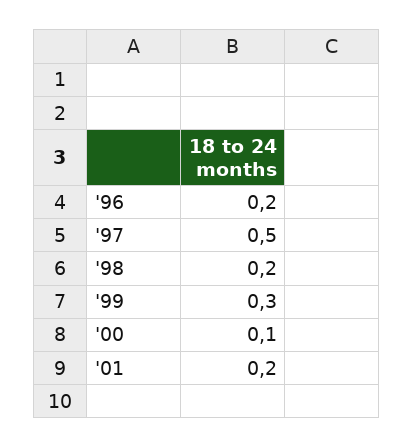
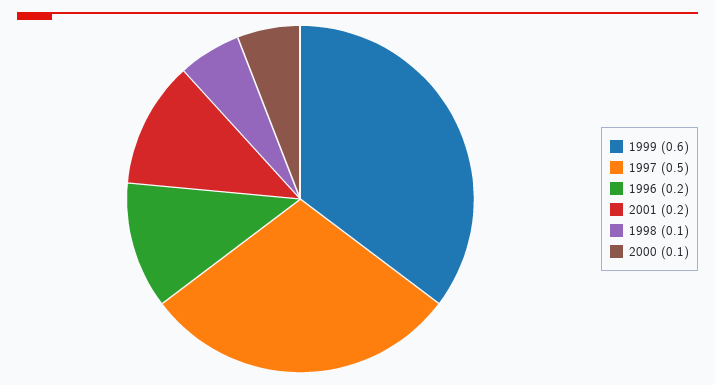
'98: 0.2 -> 0.1
'99: 0.3 -> 0.6

